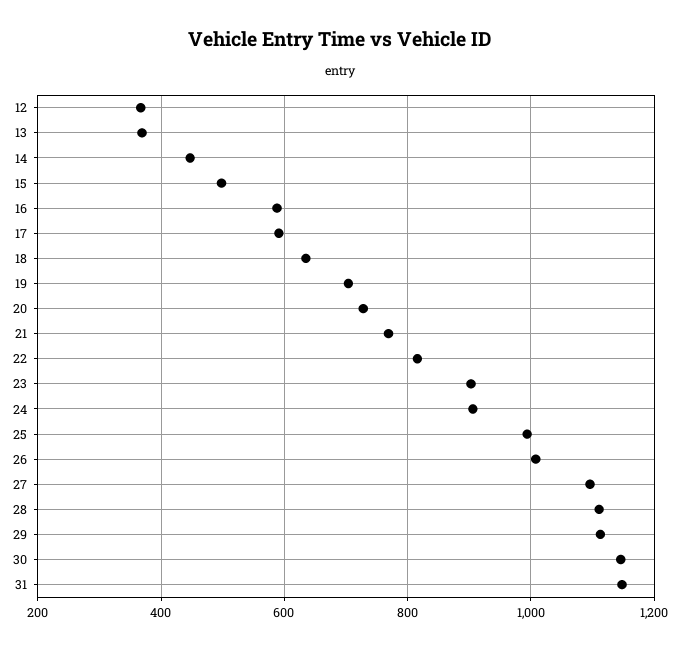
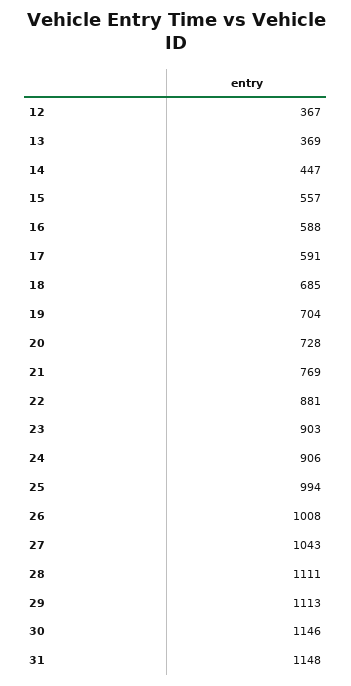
15: 500 -> 557
18: 640 -> 685
22: 820 -> 881
27: 1100 -> 1043

